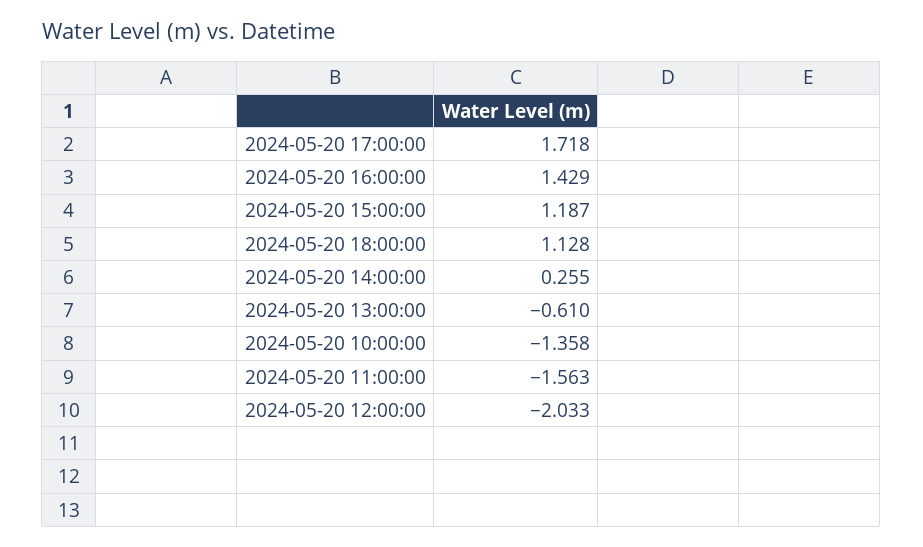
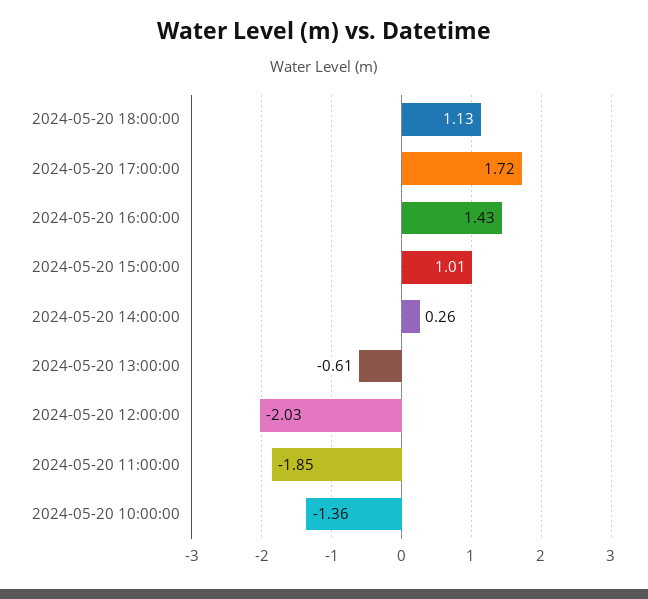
2024-05-20 15:00:00: 1.187 -> 1.01
2024-05-20 11:00:00: -1.563 -> -1.85

